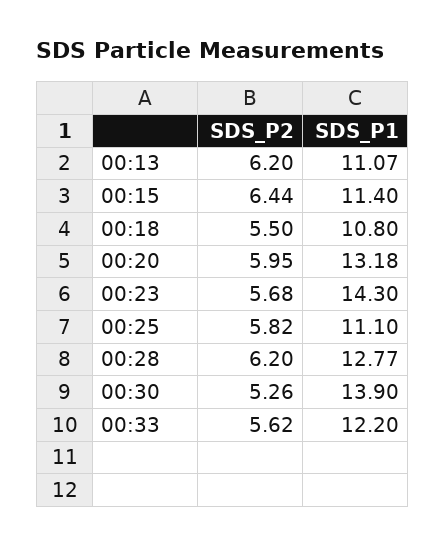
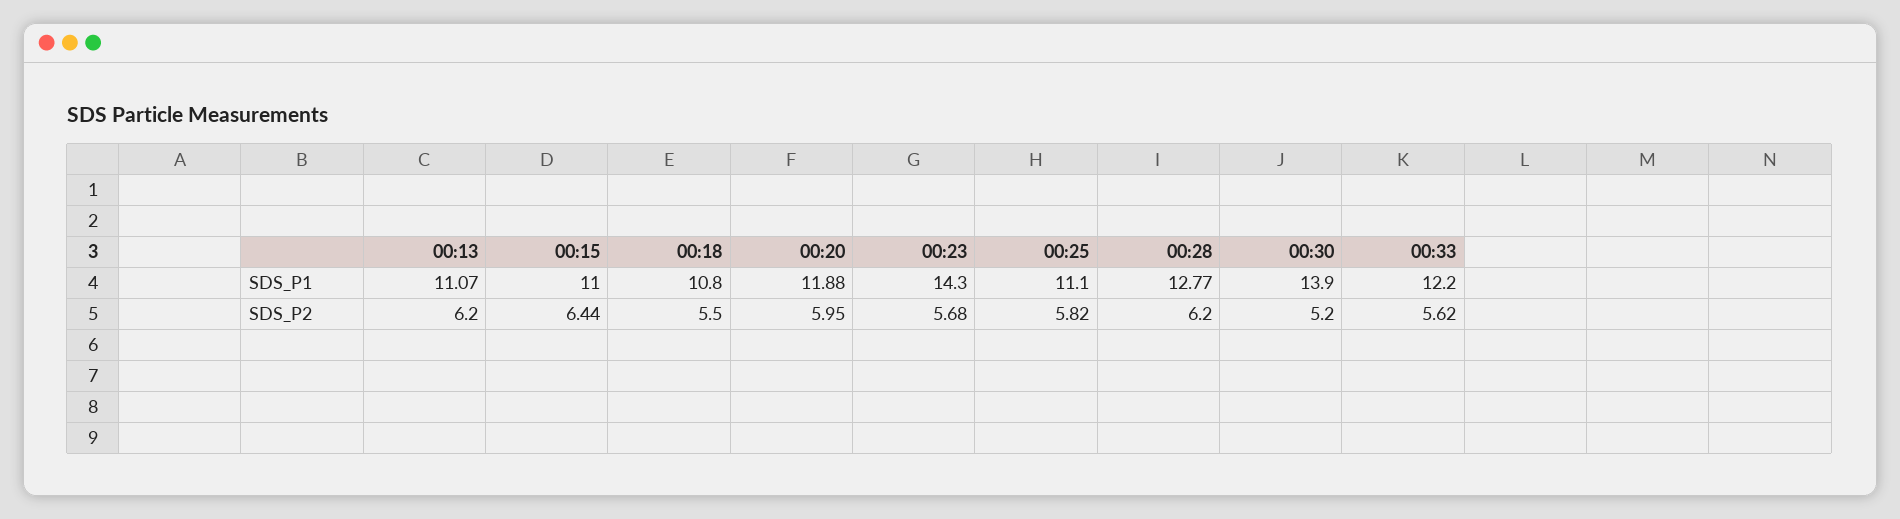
SDS_P1, 00:15: 11.4 -> 11
SDS_P1, 00:20: 13.18 -> 11.88
SDS_P2, 00:30: 5.26 -> 5.2

